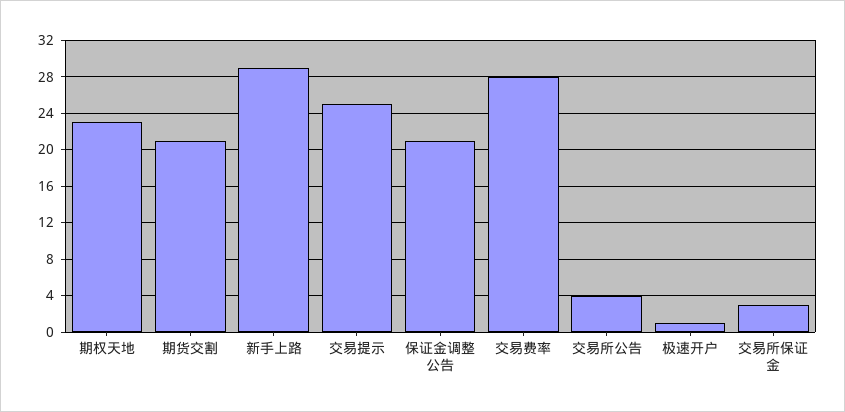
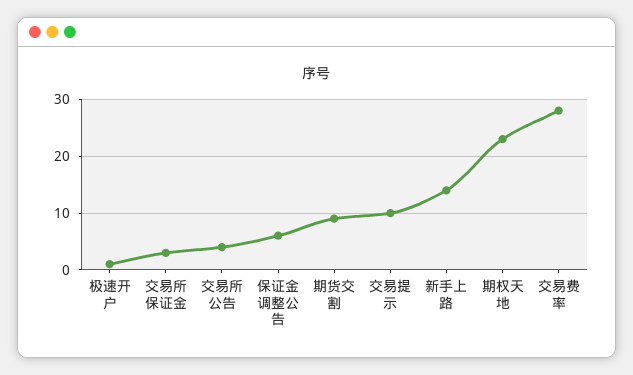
期货交割: 21 -> 10
新手上路: 29 -> 15
交易提示: 25 -> 10
保证金调整公告: 21 -> 5

